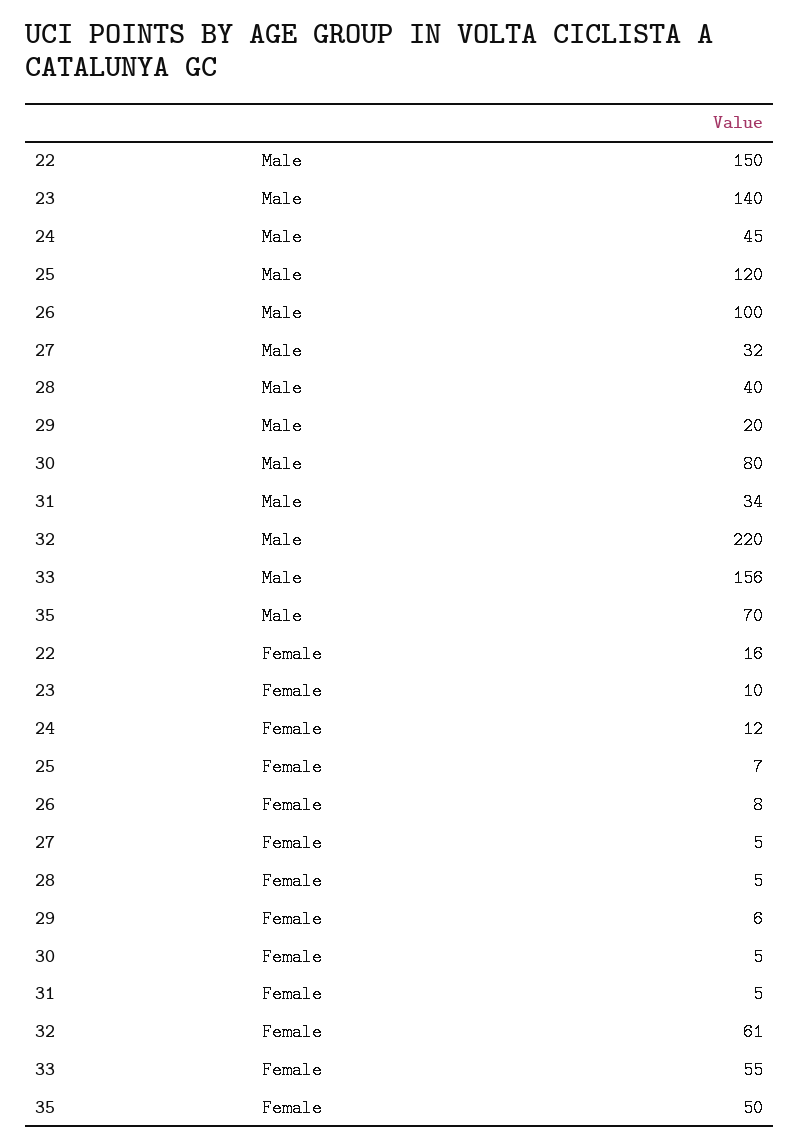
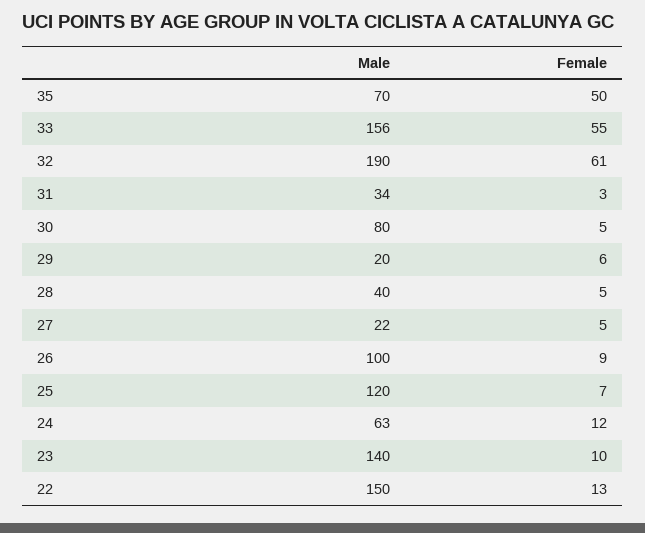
24, Male: 45 -> 63
27, Male: 32 -> 22
32, Male: 220 -> 190
22, Female: 16 -> 13
26, Female: 8 -> 9
31, Female: 5 -> 3

